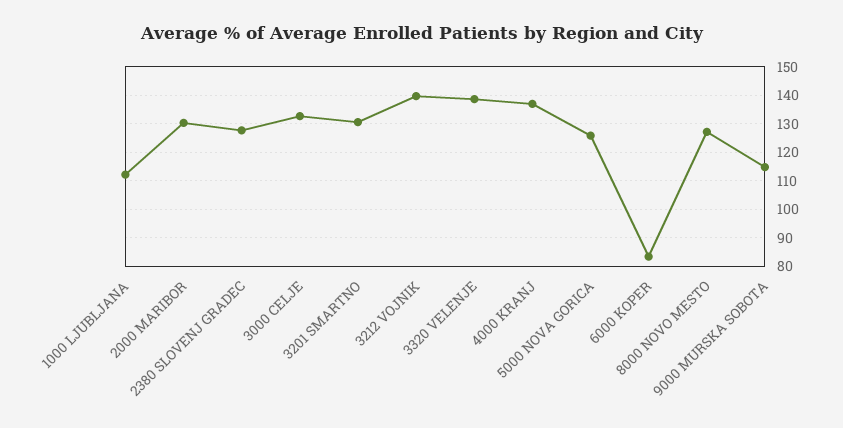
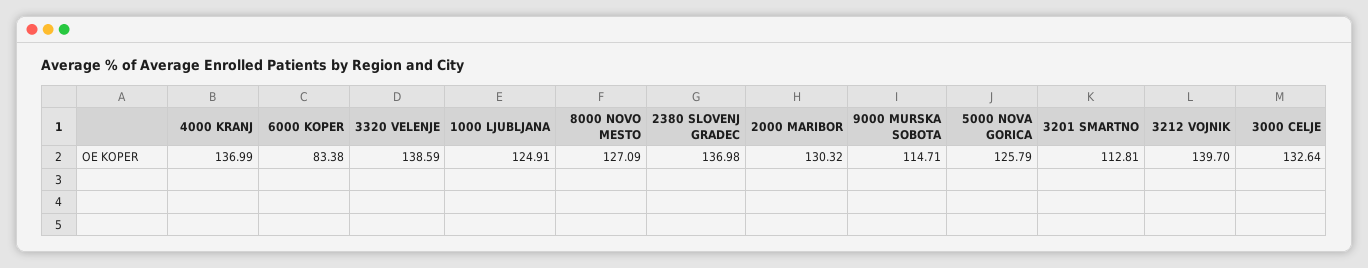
1000 LJUBLJANA: 112.5 -> 124.91
2380 SLOVENJ GRADEC: 127.5 -> 136.98
3201 SMARTNO: 130 -> 112.81

